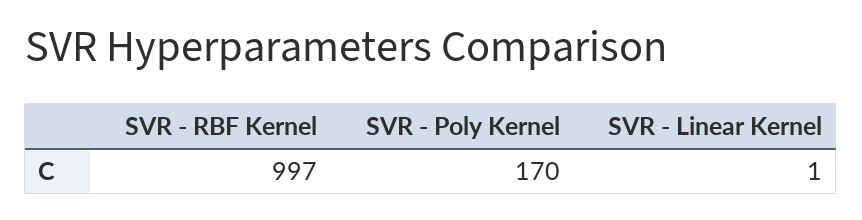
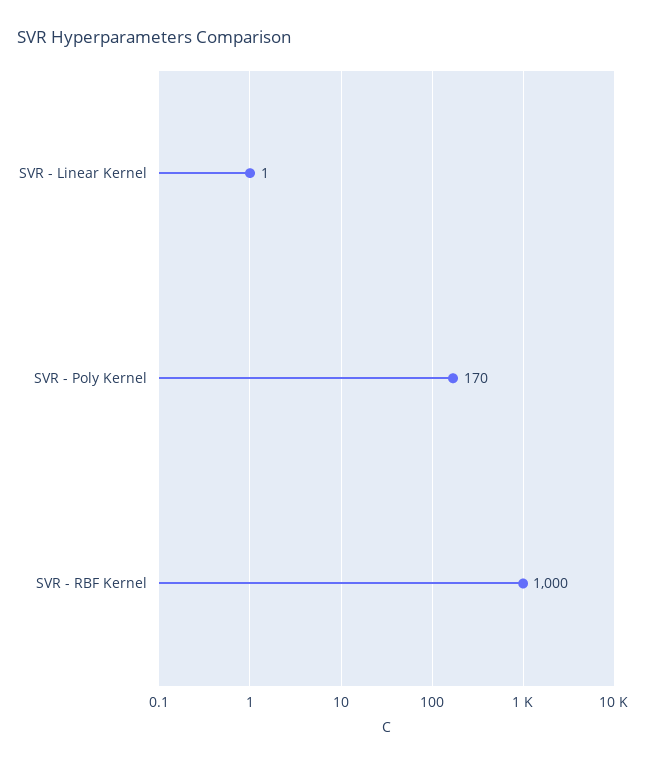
SVR - RBF Kernel: 997 -> 1000

